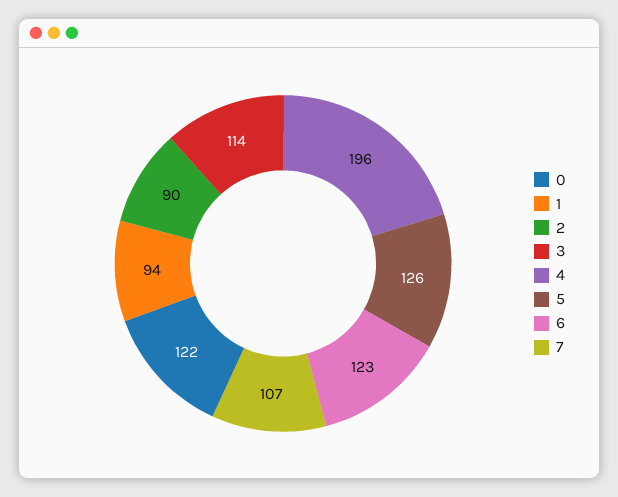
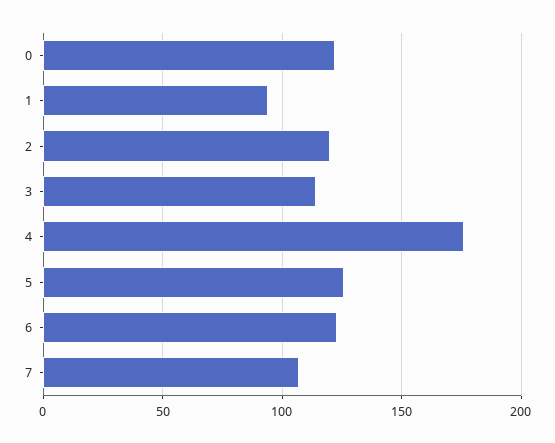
2: 90 -> 120
4: 196 -> 175

